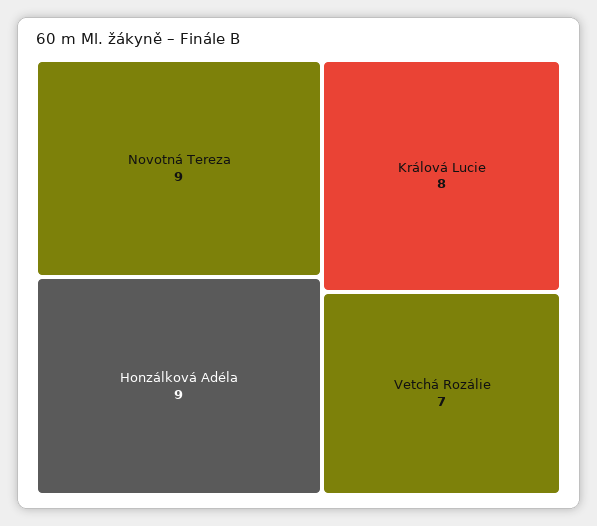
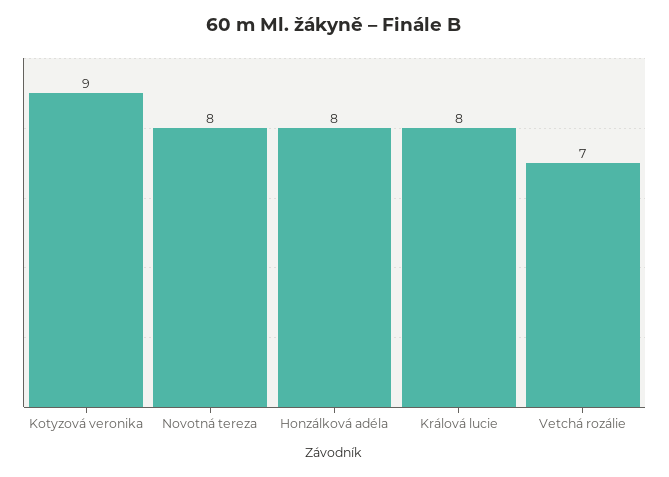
Novotná Tereza: 9 -> 8
Honzálková Adéla: 9 -> 8
Kotyzová veronika: none -> 9

